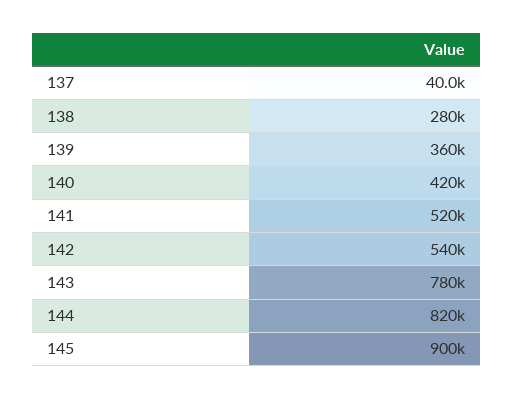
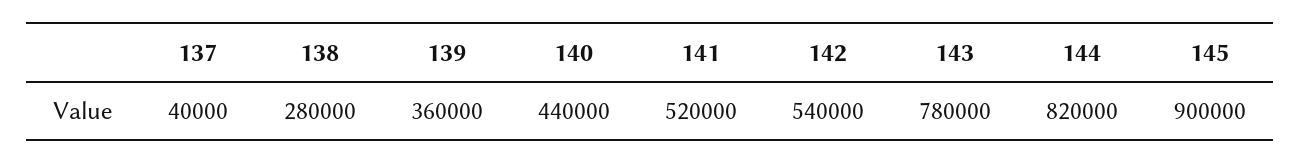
140: 420000 -> 440000

